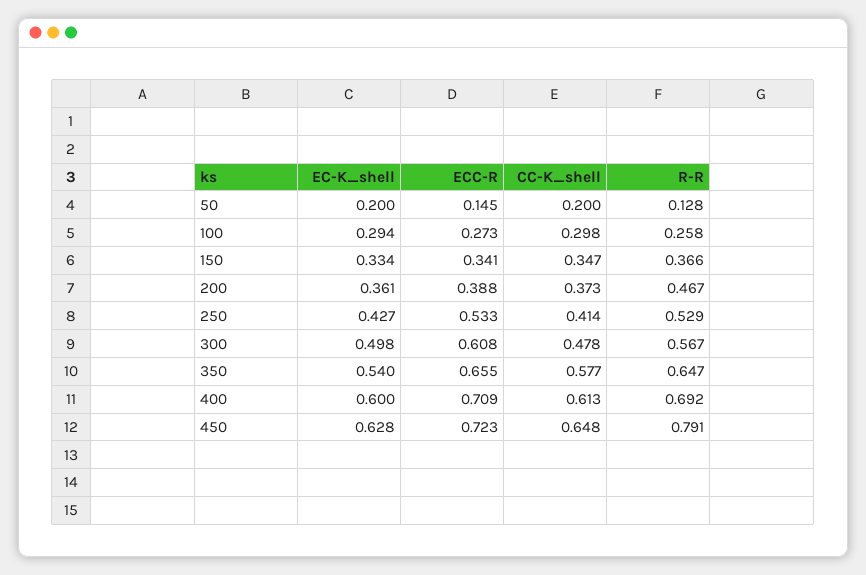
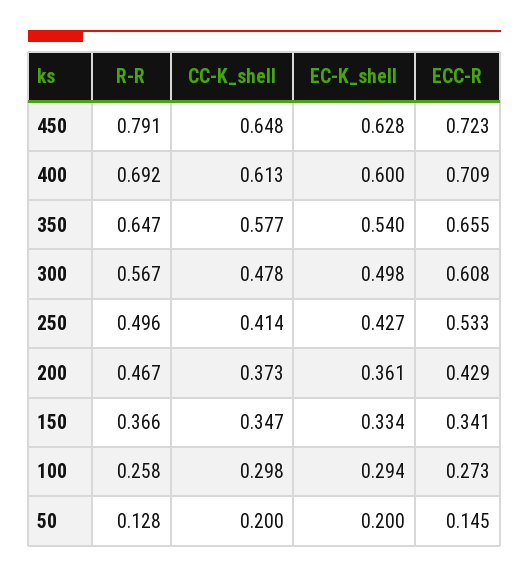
ECC-R, 200: 0.388 -> 0.429
R-R, 250: 0.529 -> 0.496

